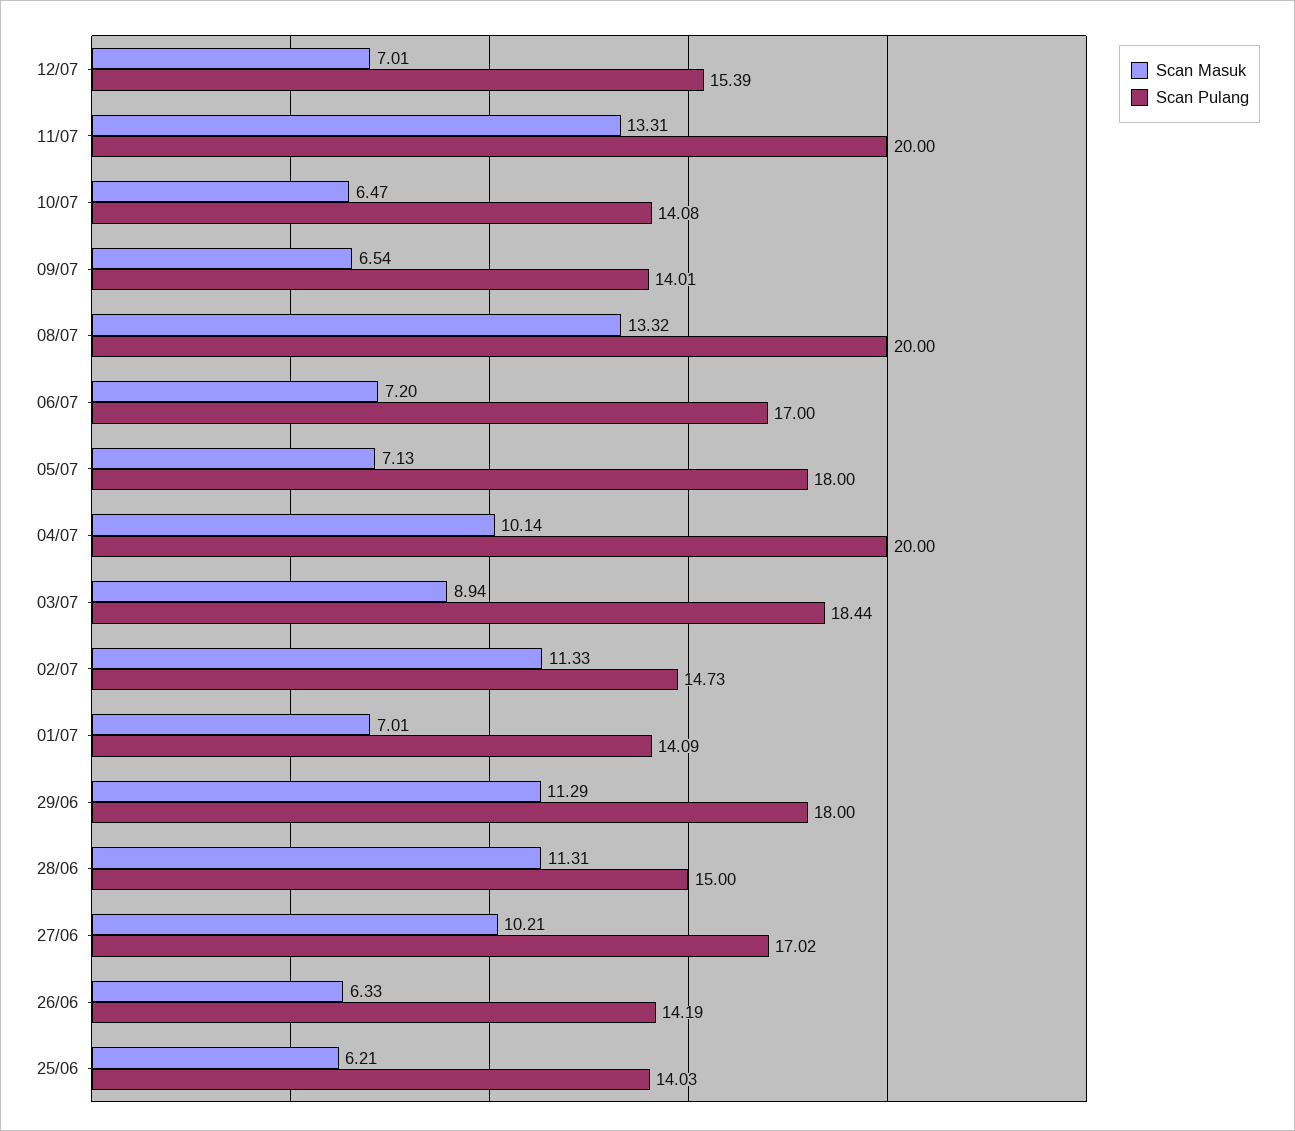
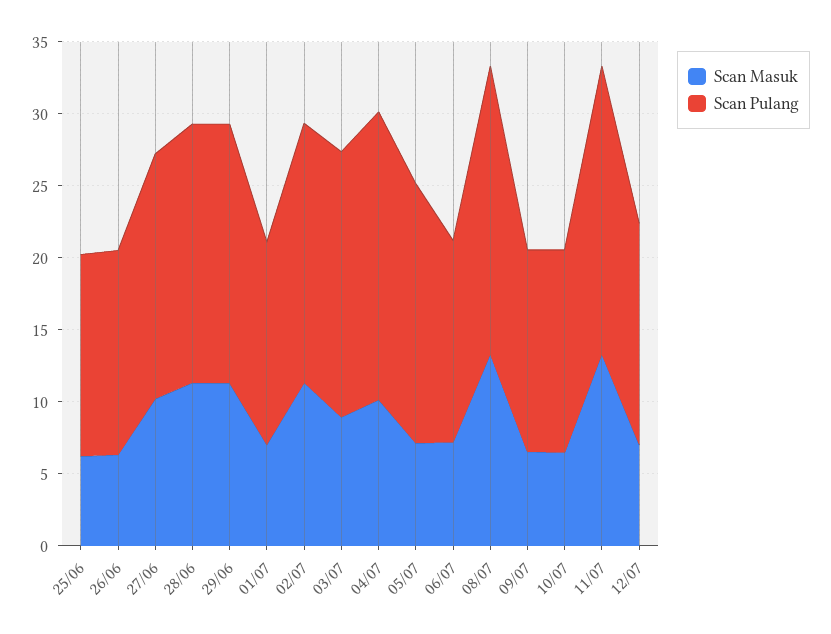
Scan Pulang, 06/07: 17 -> 14
Scan Pulang, 02/07: 14.73 -> 18
Scan Pulang, 28/06: 15 -> 18

